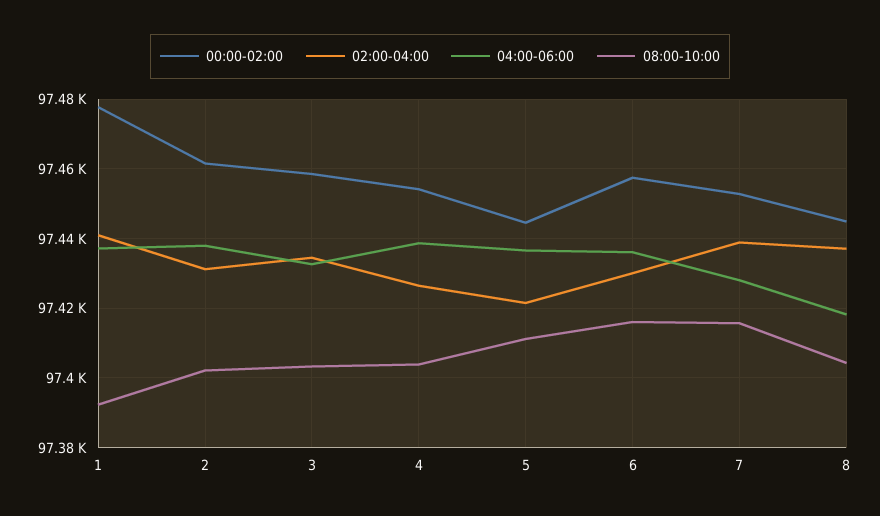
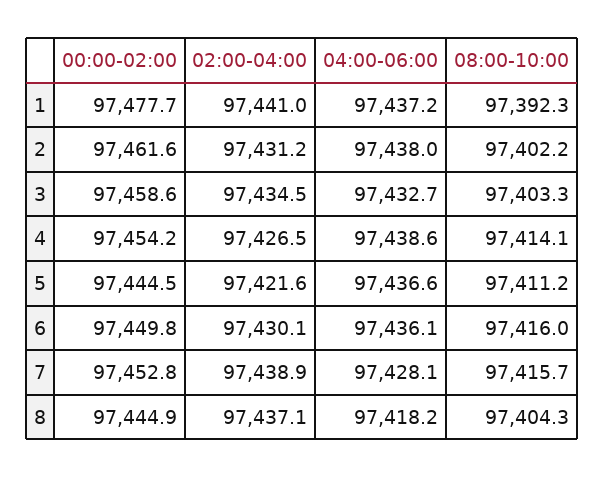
08:00-10:00, 4: 97404 -> 97414.1
00:00-02:00, 6: 97458 -> 97449.8

